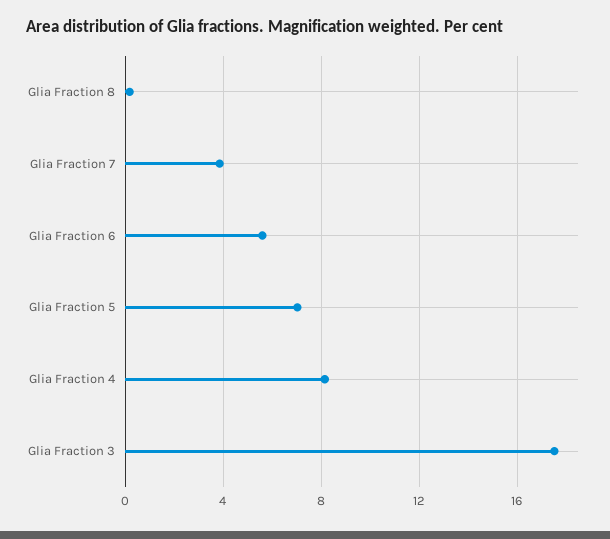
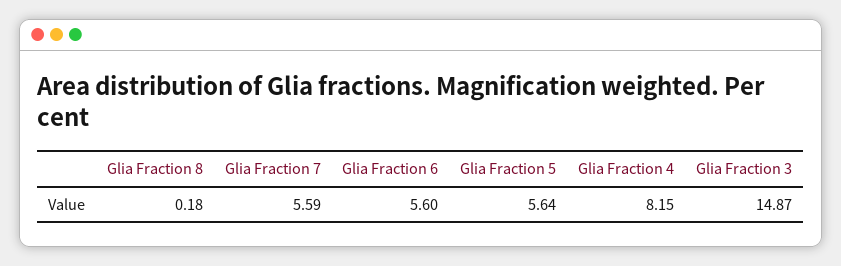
Glia Fraction 7: 4 -> 5.59
Glia Fraction 5: 7 -> 5.64
Glia Fraction 3: 17.5 -> 14.87

